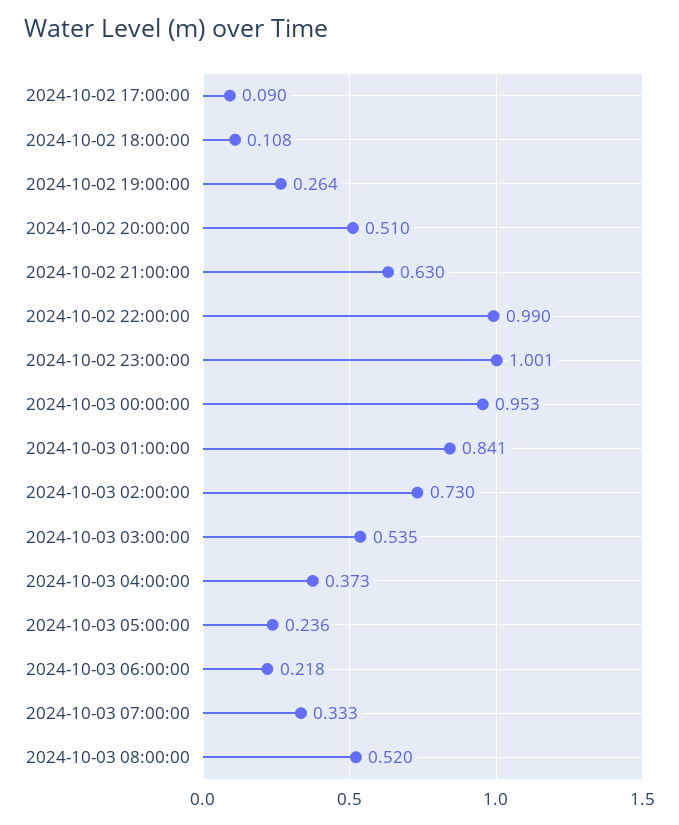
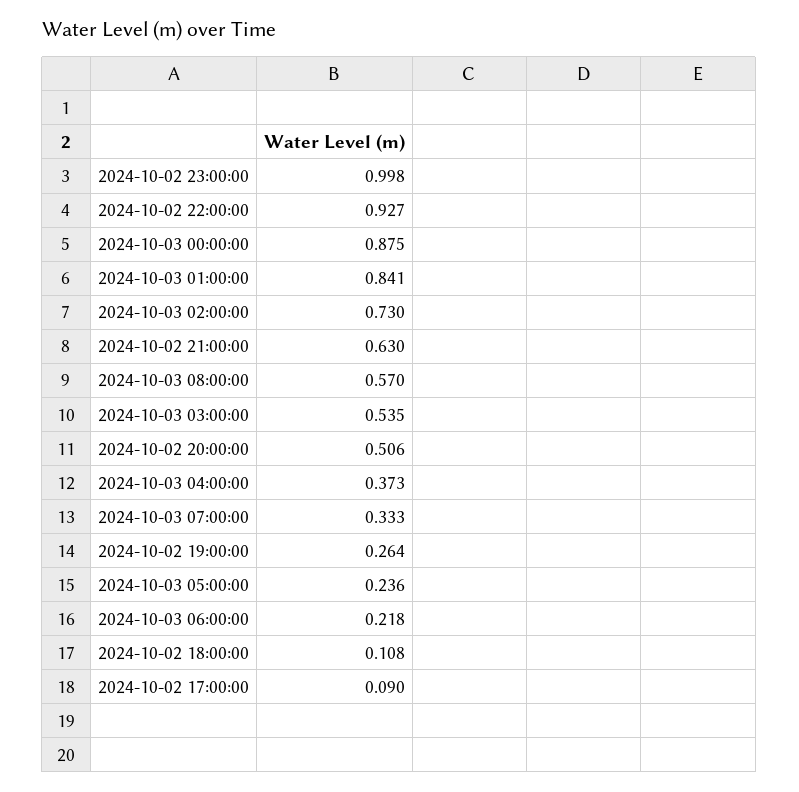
2024-10-02 20:00:00: 0.51 -> 0.506
2024-10-02 22:00:00: 0.99 -> 0.927
2024-10-02 23:00:00: 1.001 -> 0.998
2024-10-03 00:00:00: 0.953 -> 0.875
2024-10-03 08:00:00: 0.52 -> 0.57

